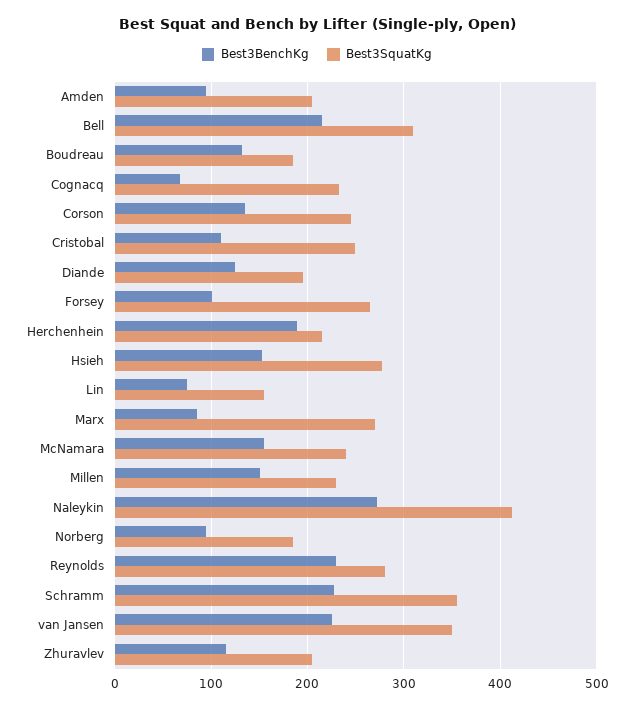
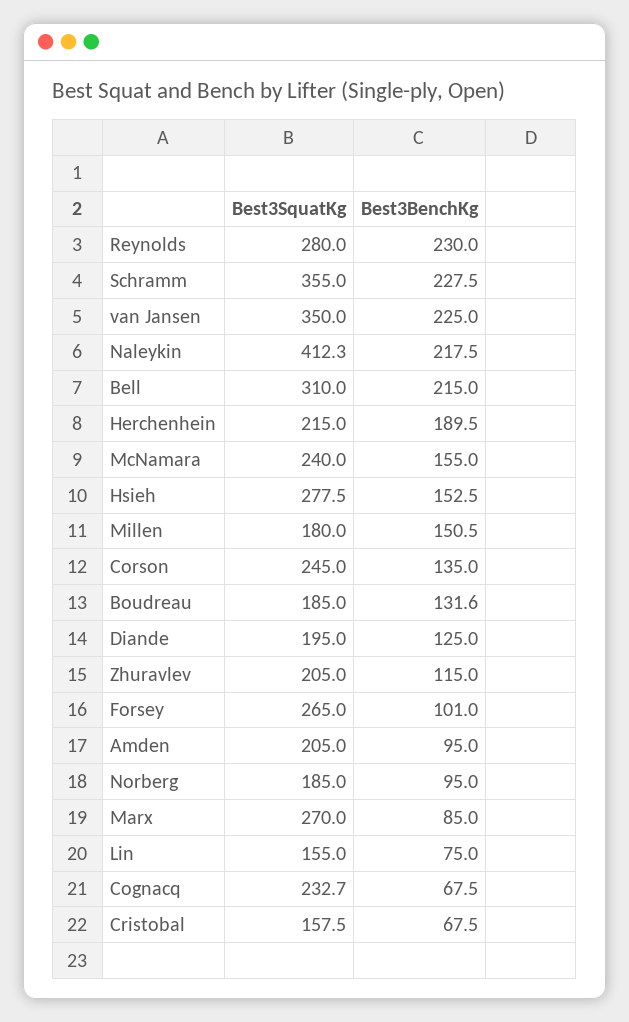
Best3BenchKg, Cristobal: 110 -> 67.5
Best3SquatKg, Cristobal: 250 -> 157.5
Best3SquatKg, Millen: 230 -> 180
Best3BenchKg, Naleykin: 270 -> 217.5

